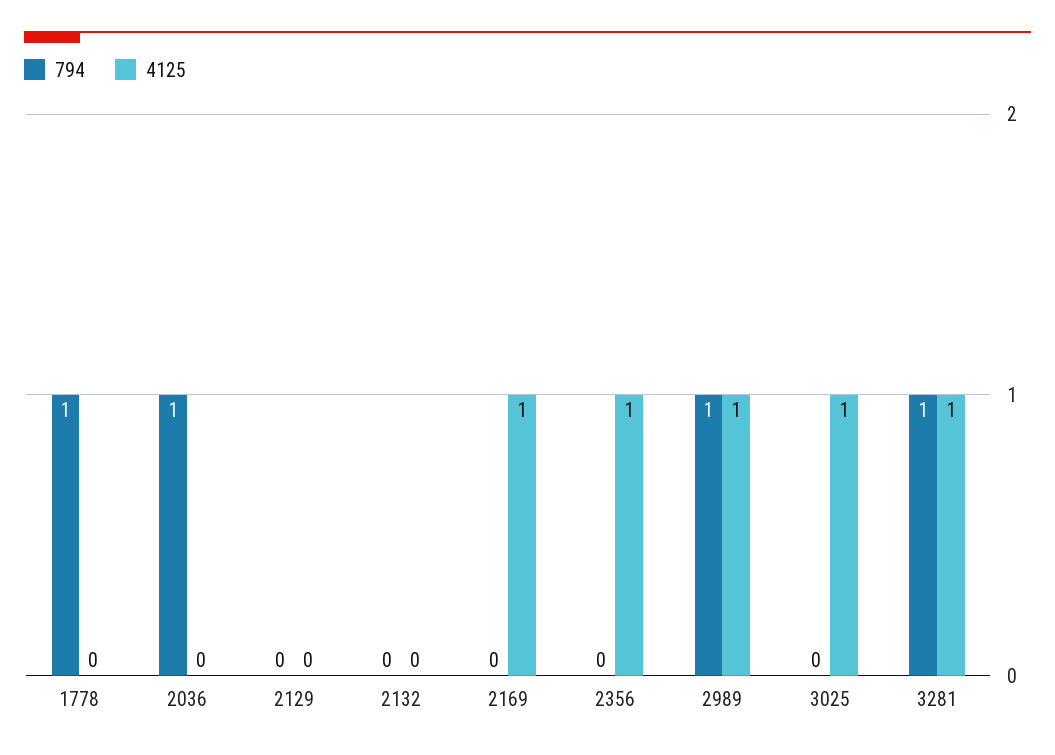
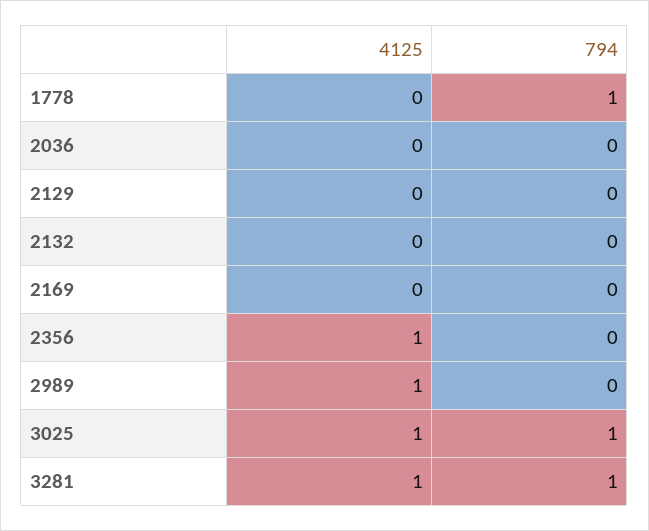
794, 2036: 1 -> 0
4125, 2169: 1 -> 0
794, 2989: 1 -> 0
794, 3025: 0 -> 1

